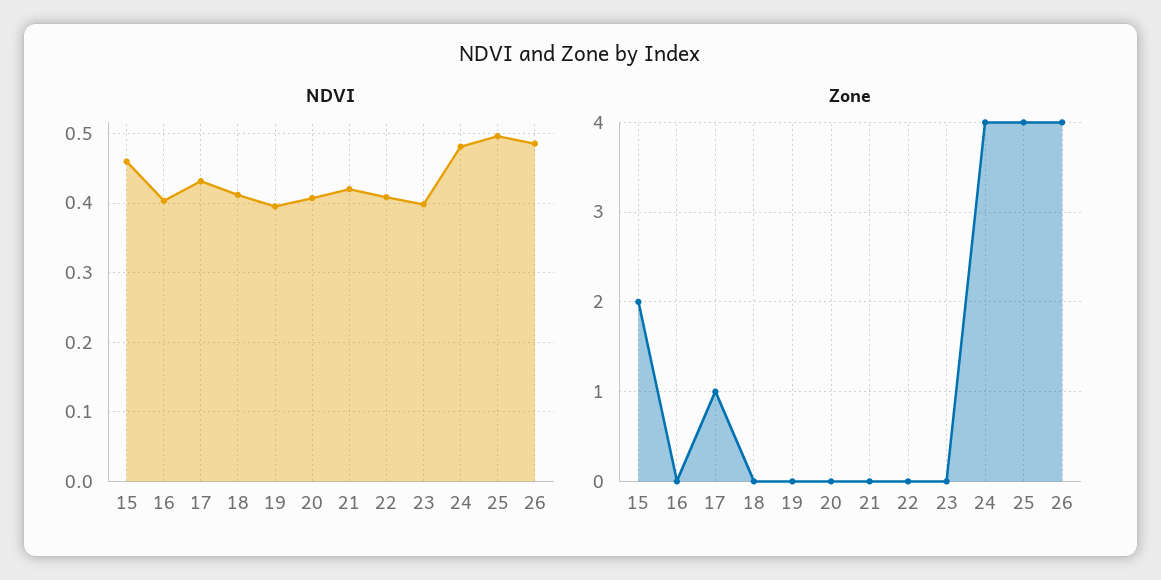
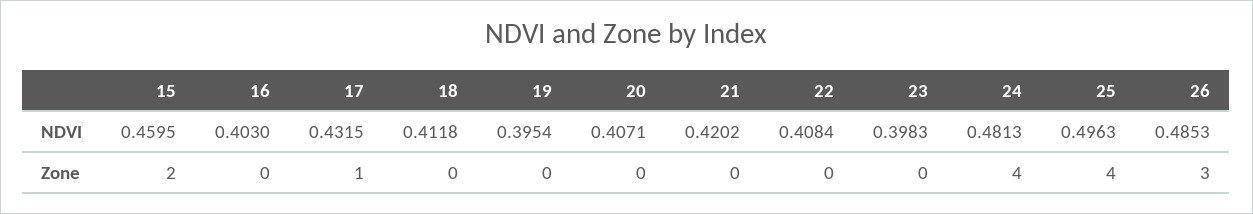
Zone, 26: 4 -> 3

